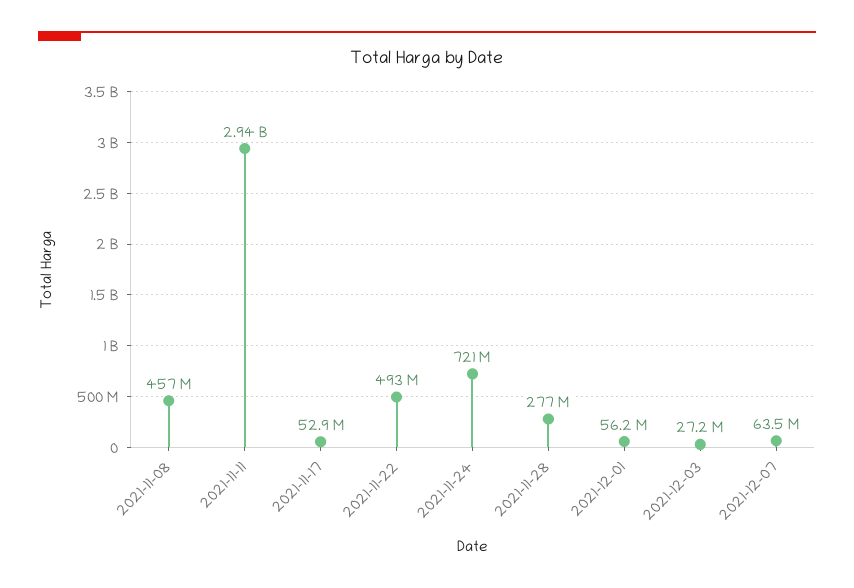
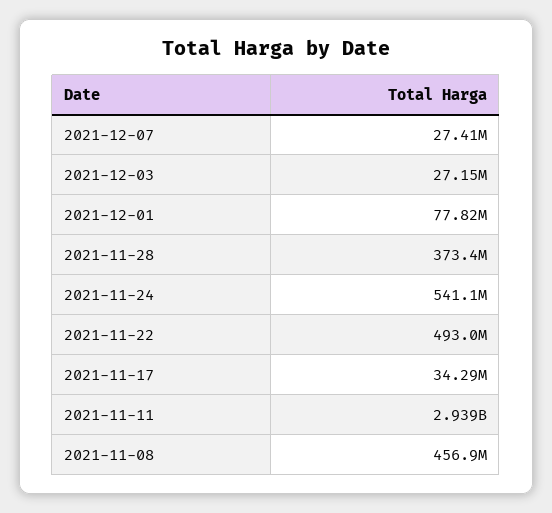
2021-11-17: 52900000 -> 34290000
2021-11-24: 721000000 -> 541100000
2021-11-28: 277000000 -> 373400000
2021-12-01: 56200000 -> 77820000
2021-12-07: 63500000 -> 27410000

